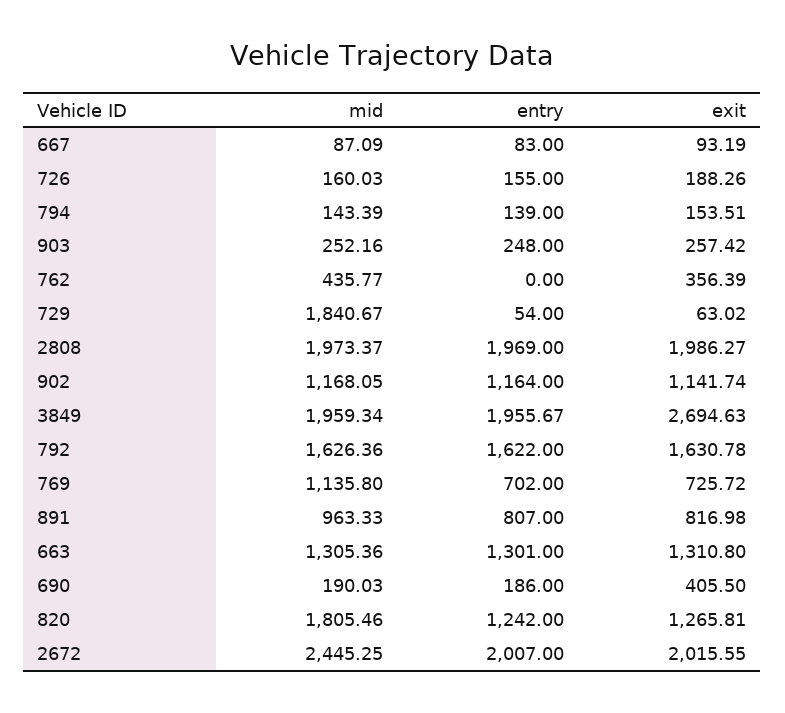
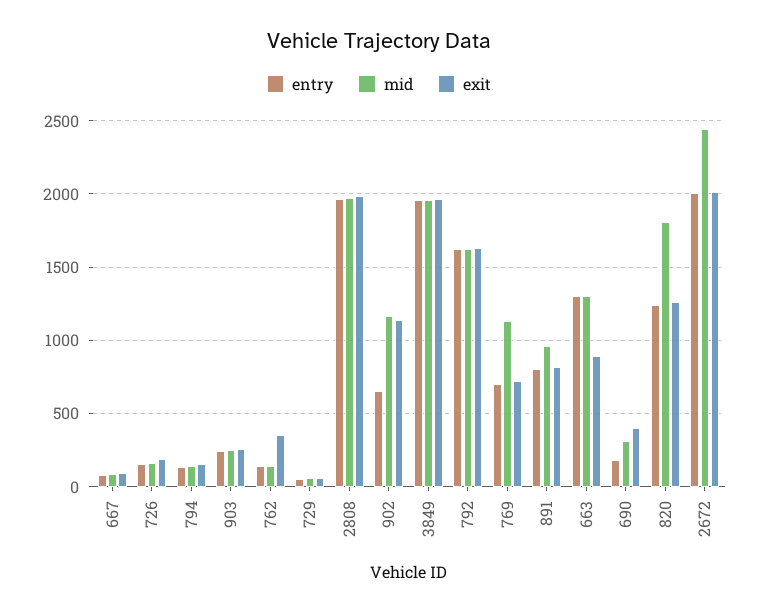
mid, 762: 435.77 -> 150
entry, 762: 0 -> 150
mid, 729: 1840.67 -> 50
entry, 902: 1164 -> 650
exit, 3849: 2694.63 -> 1950
exit, 663: 1310.8 -> 900
mid, 690: 190.03 -> 300

